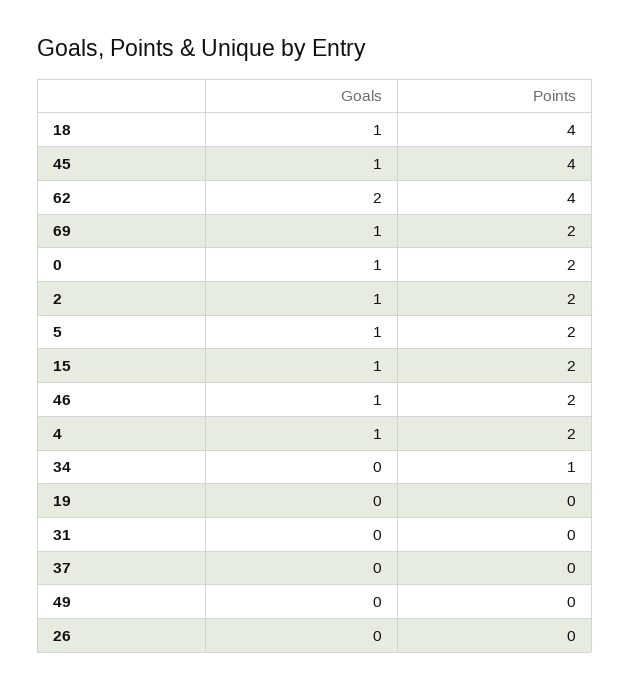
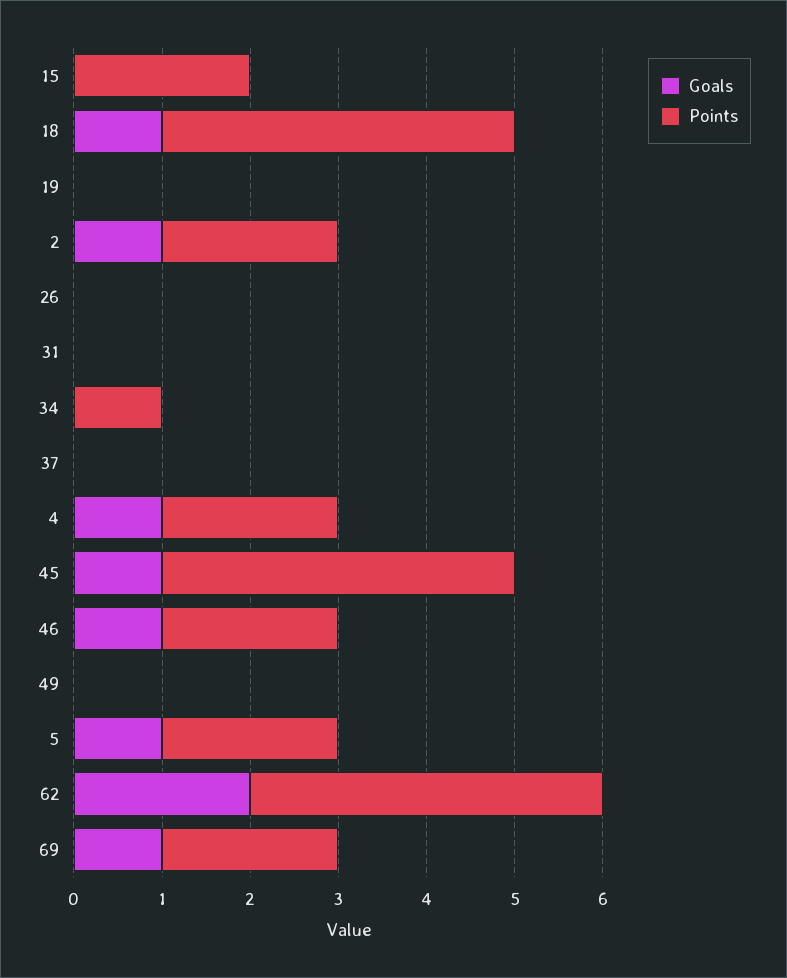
Goals, 0: 1 -> none
Points, 0: 2 -> none
Goals, 15: 1 -> 0

